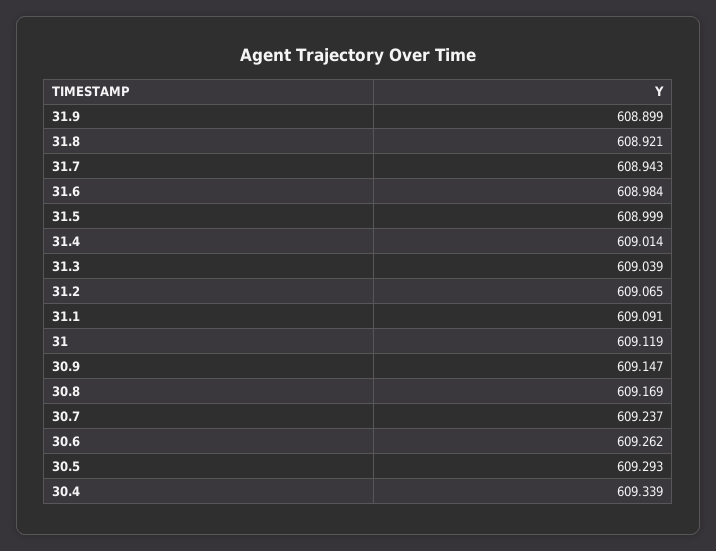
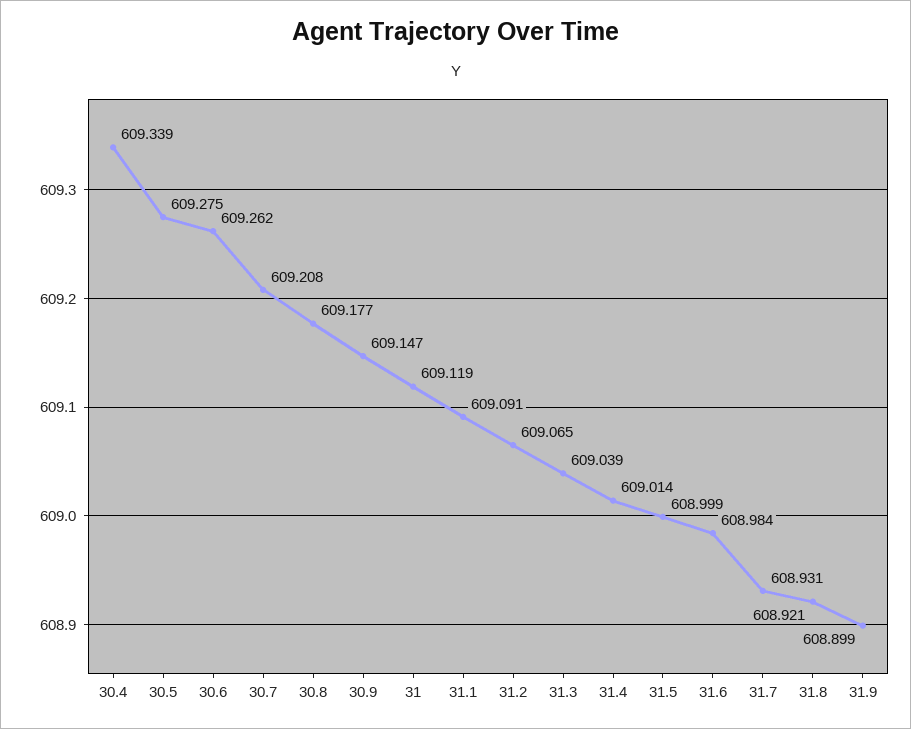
31.7: 608.943 -> 608.931
30.8: 609.169 -> 609.177
30.7: 609.237 -> 609.208
30.5: 609.293 -> 609.275

